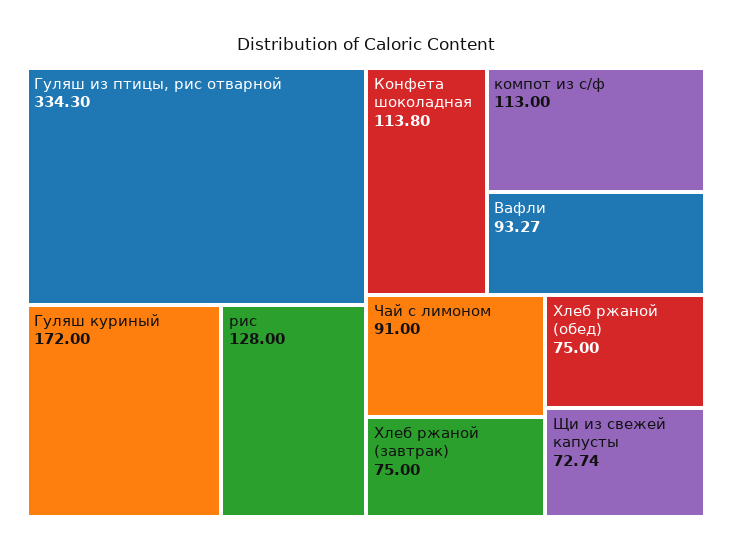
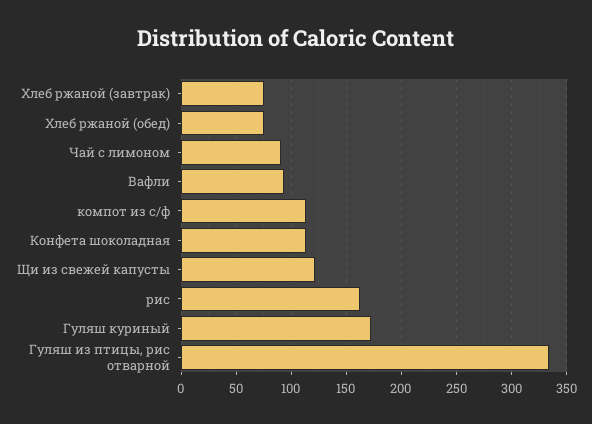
рис: 128 -> 160
Щи из свежей капусты: 72.74 -> 120

